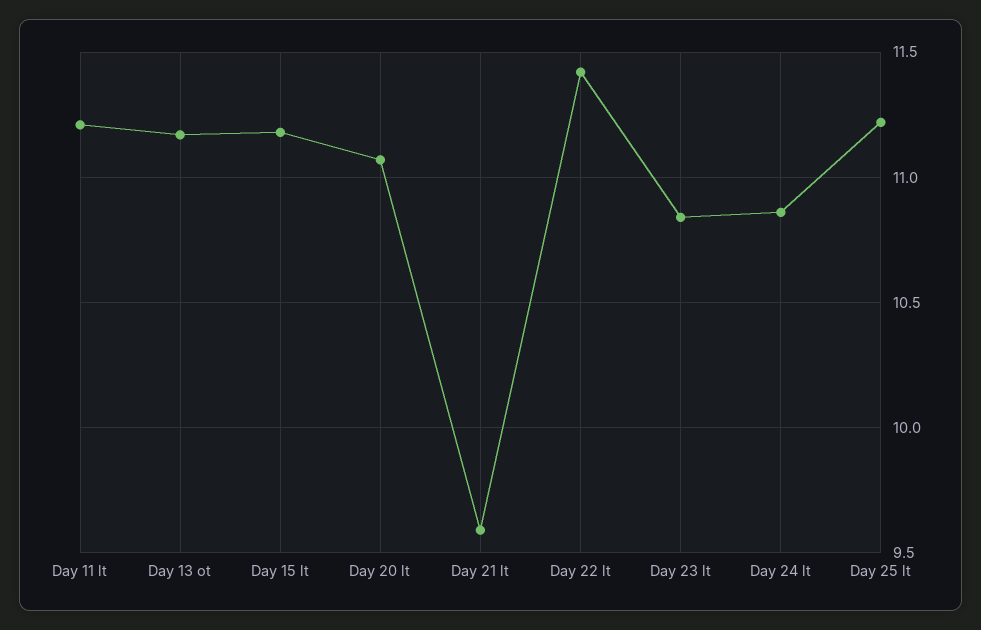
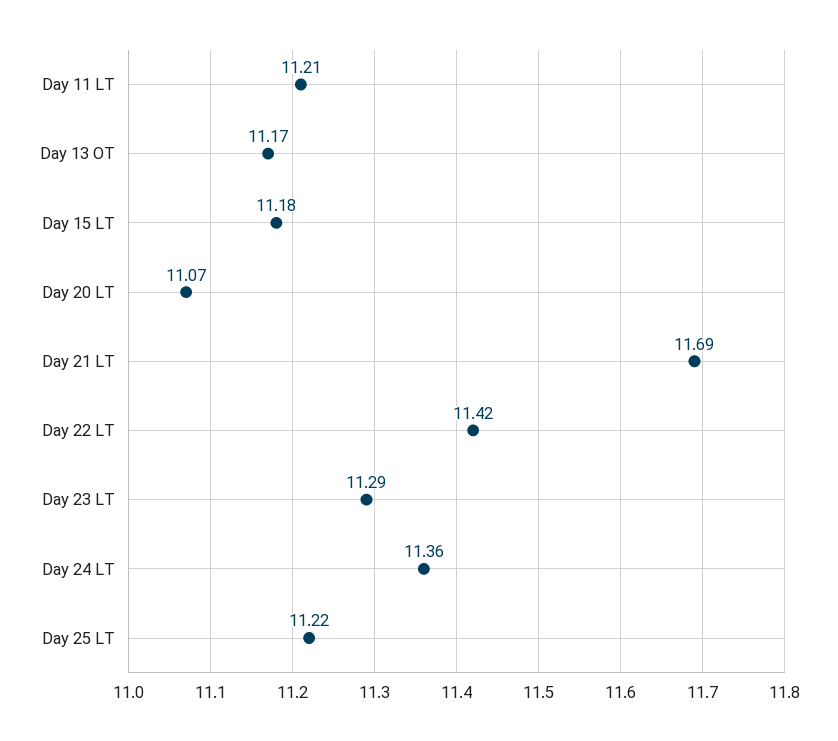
Day 21 lt: 9.6 -> 11.69
Day 23 lt: 10.85 -> 11.29
Day 24 lt: 10.85 -> 11.36

